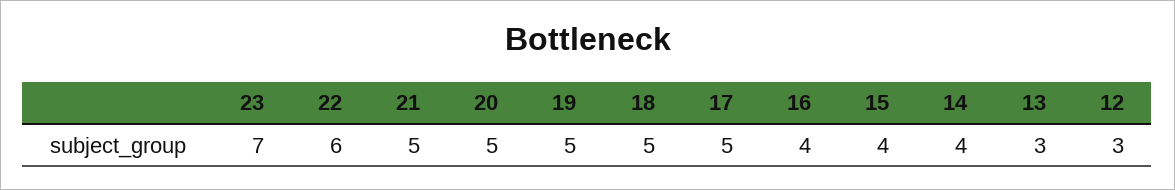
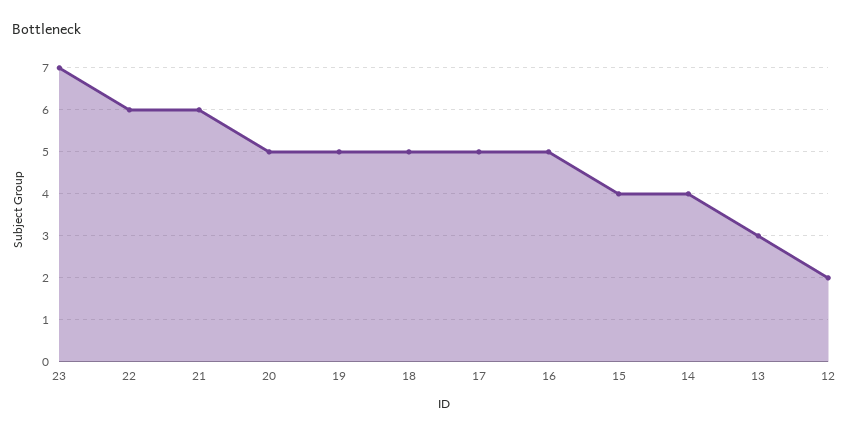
21: 5 -> 6
16: 4 -> 5
12: 3 -> 2

